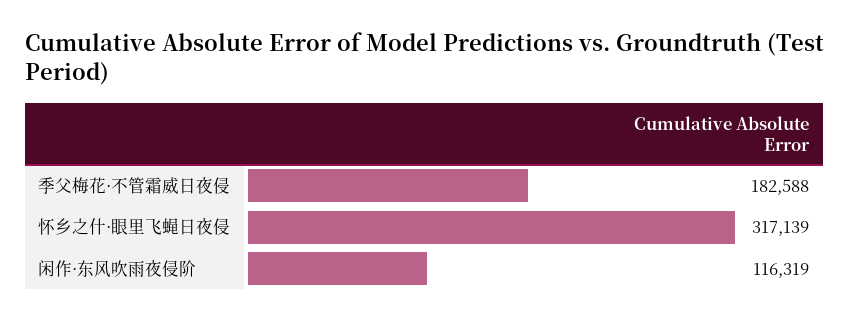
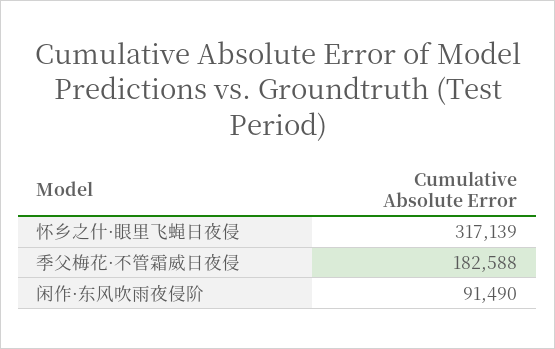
闲作·东风吹雨夜侵阶: 116319 -> 91490

